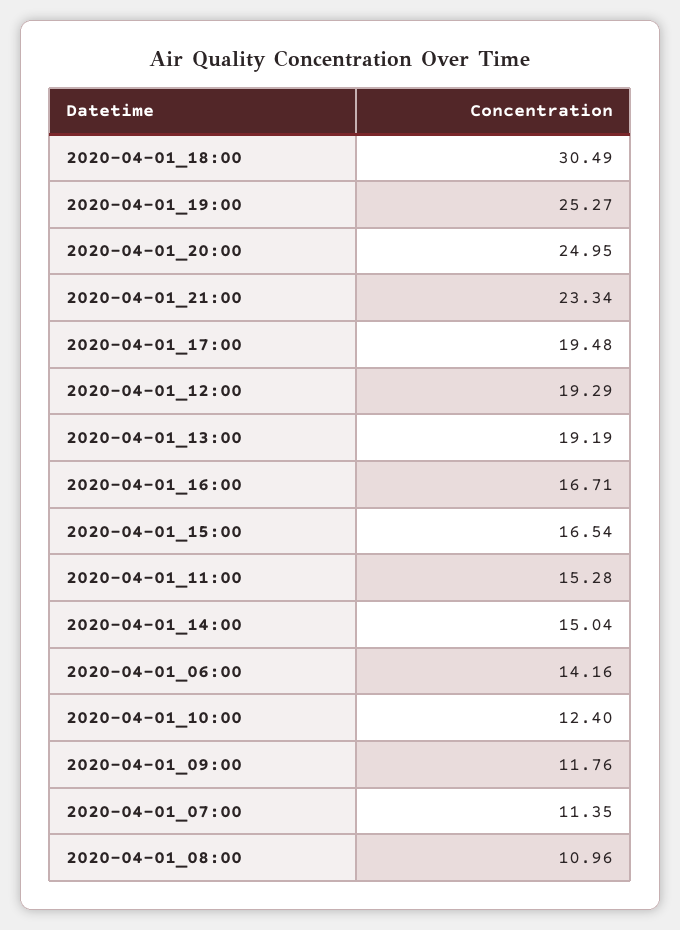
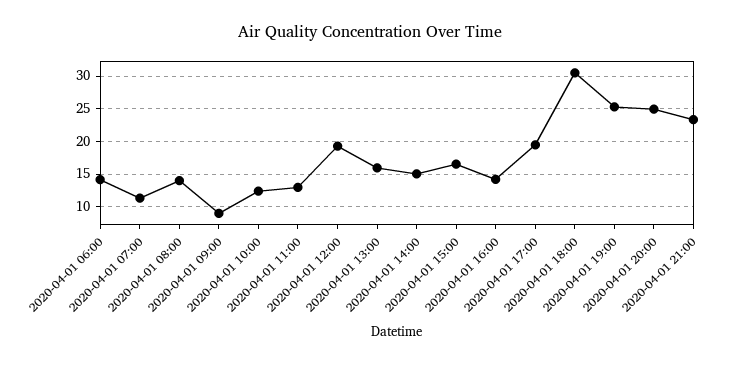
2020-04-01_13:00: 19.19 -> 16
2020-04-01_16:00: 16.71 -> 14
2020-04-01_11:00: 15.28 -> 13
2020-04-01_09:00: 11.76 -> 9
2020-04-01_08:00: 10.96 -> 14

